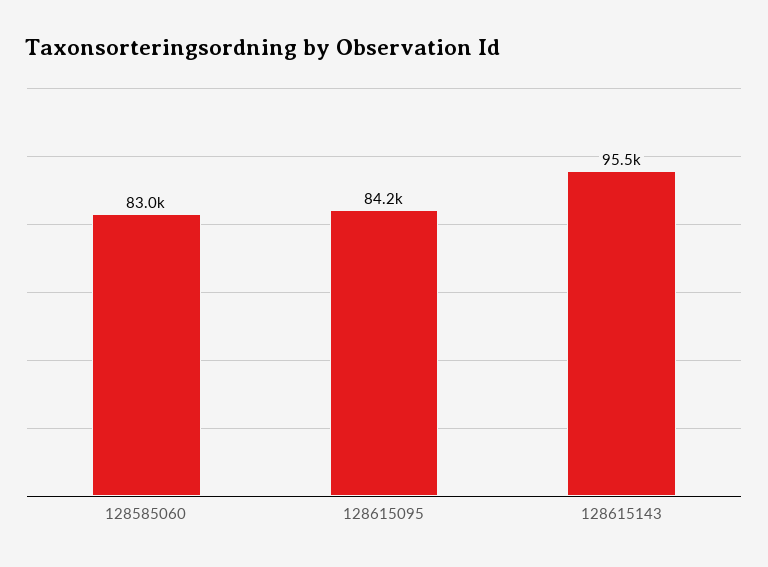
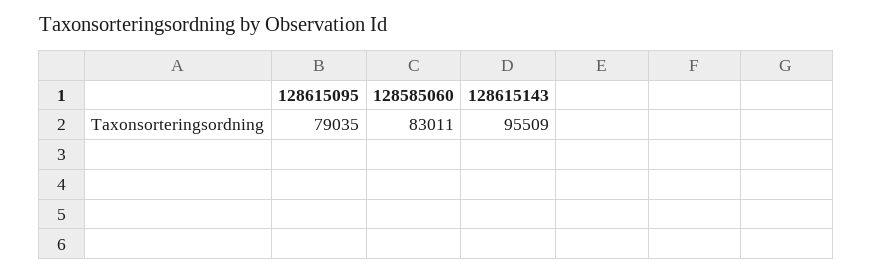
128615095: 84200 -> 79035

